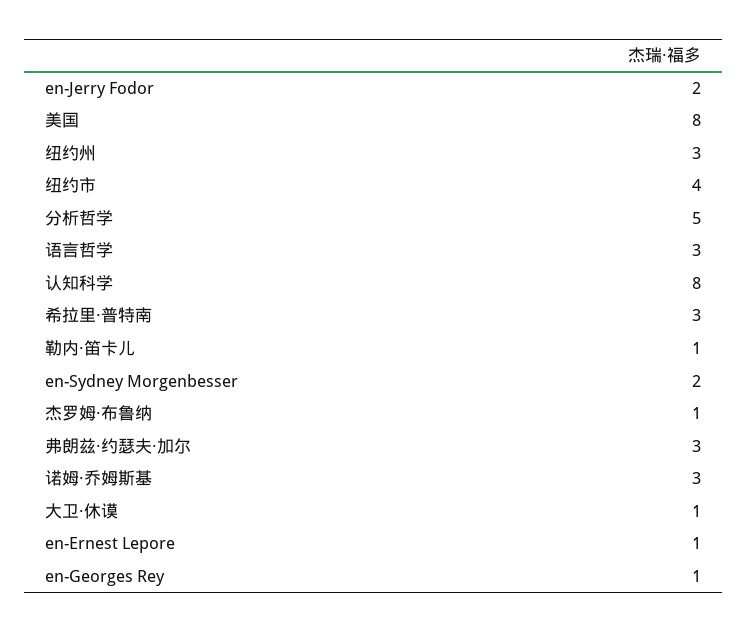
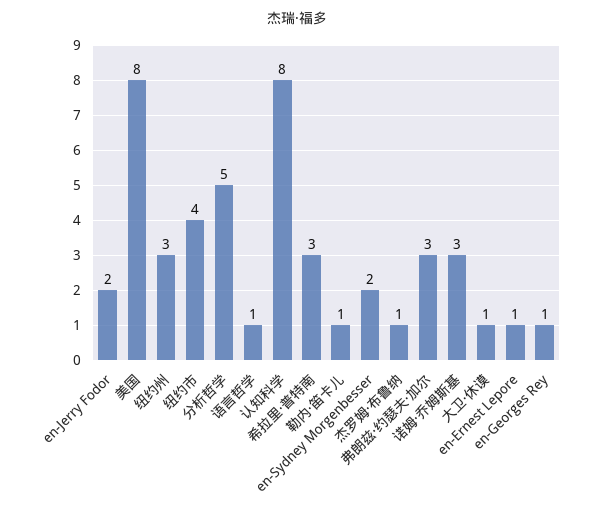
语言哲学: 3 -> 1

